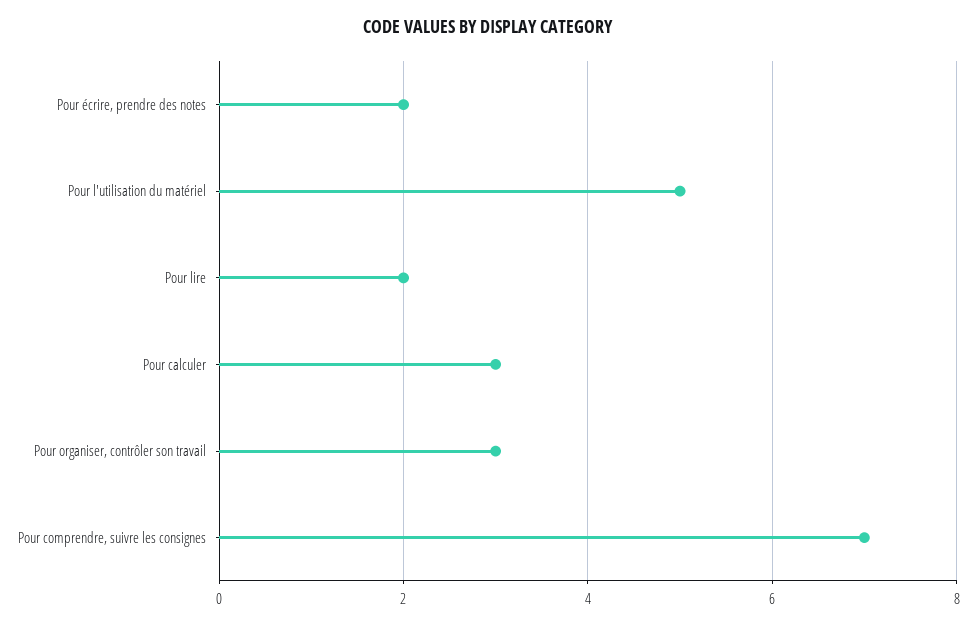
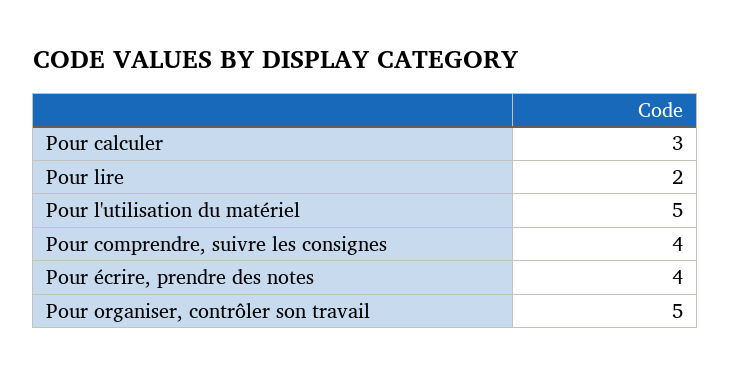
Pour écrire, prendre des notes: 2 -> 4
Pour organiser, contrôler son travail: 3 -> 5
Pour comprendre, suivre les consignes: 7 -> 4

